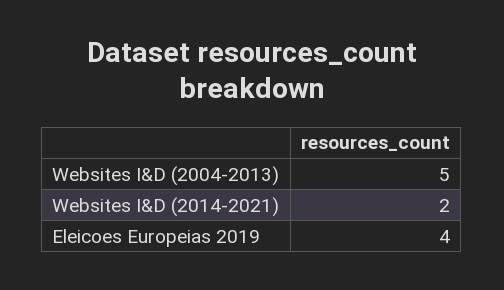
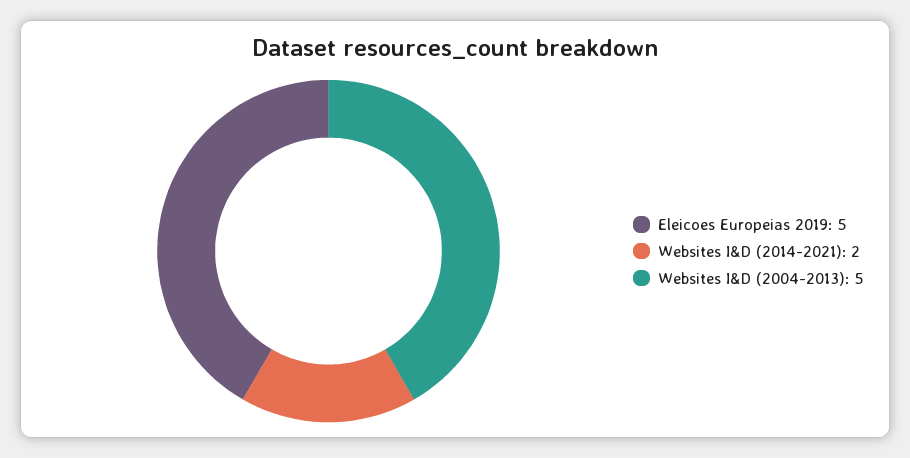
Eleicoes Europeias 2019: 4 -> 5

